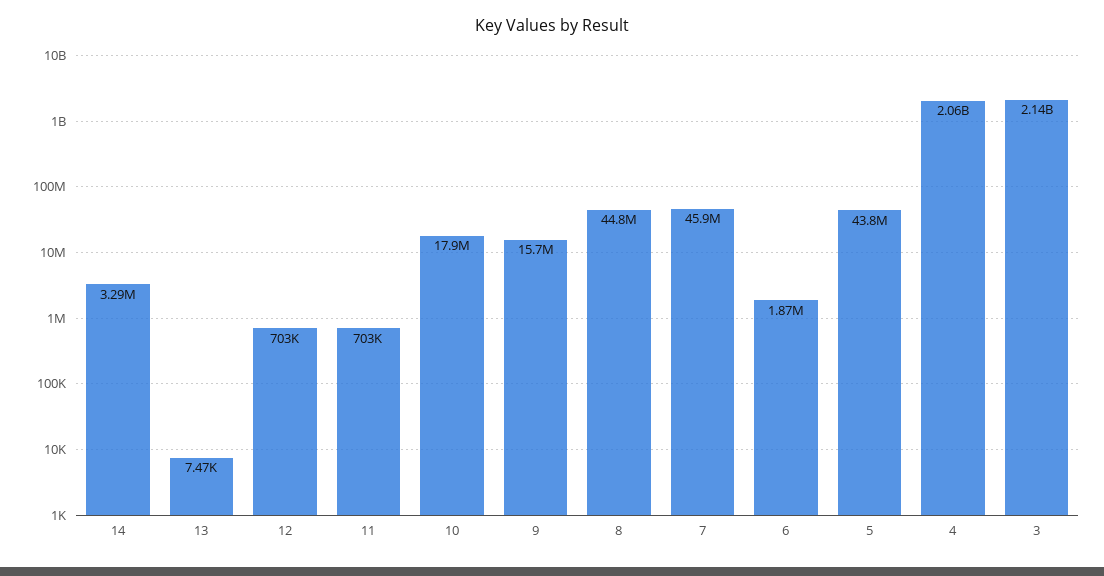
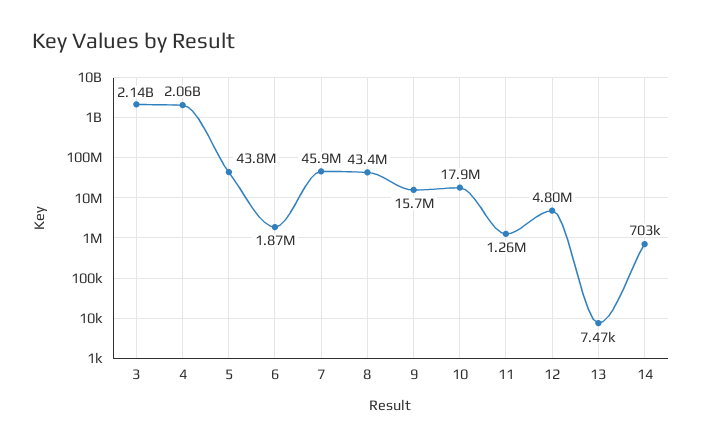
14: 3290000 -> 703000
12: 703000 -> 4800000
11: 703000 -> 1260000
8: 44800000 -> 43400000

